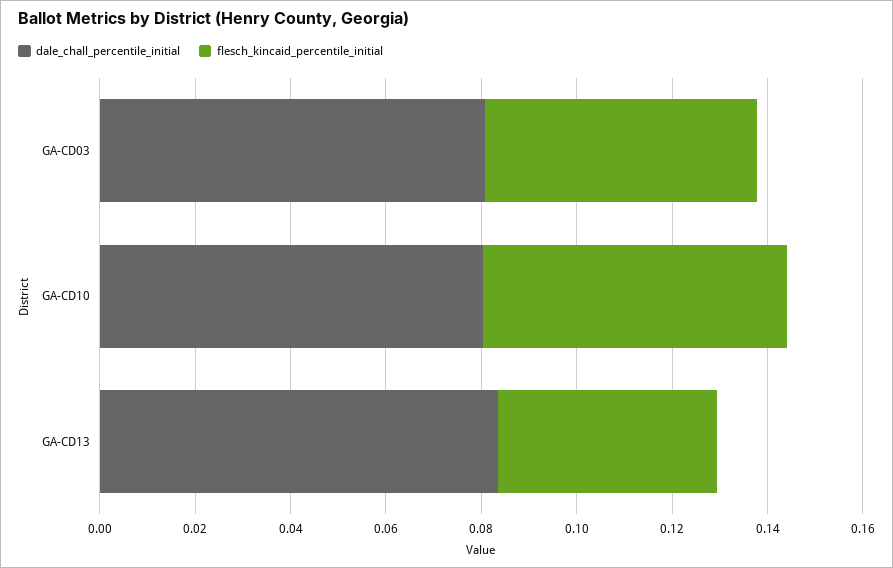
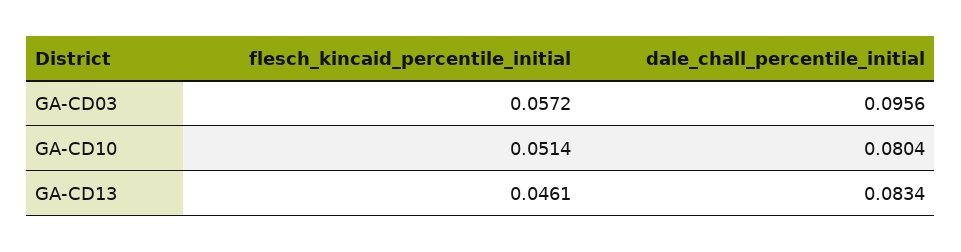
dale_chall_percentile_initial, GA-CD03: 0.08 -> 0.0956
flesch_kincaid_percentile_initial, GA-CD10: 0.065 -> 0.0514

